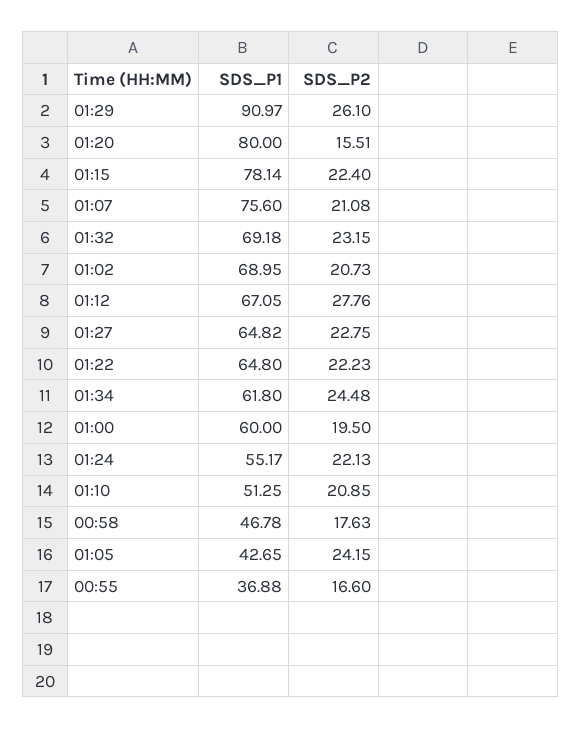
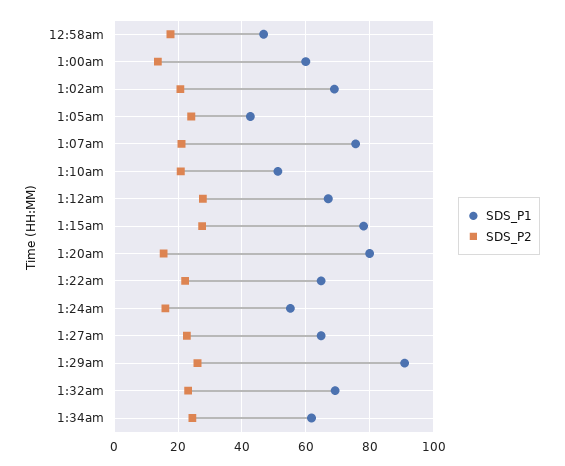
SDS_P2, 01:15: 22.4 -> 28
SDS_P2, 01:00: 19.5 -> 14
SDS_P2, 01:24: 22.13 -> 16
SDS_P1, 00:55: 36.88 -> none
SDS_P2, 00:55: 16.6 -> none

